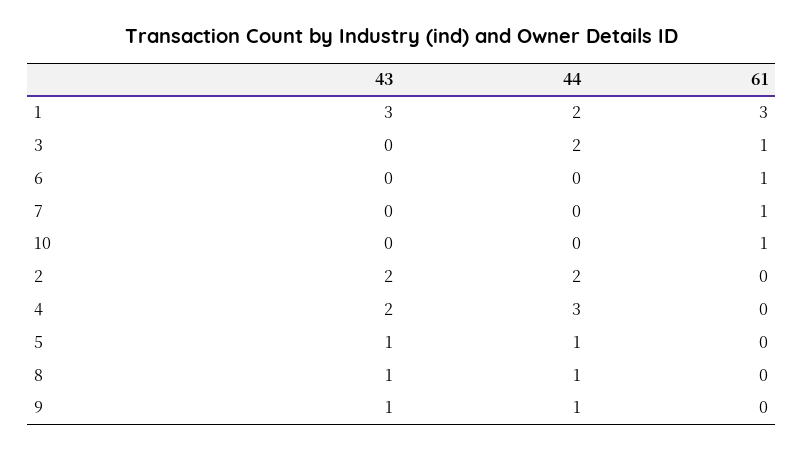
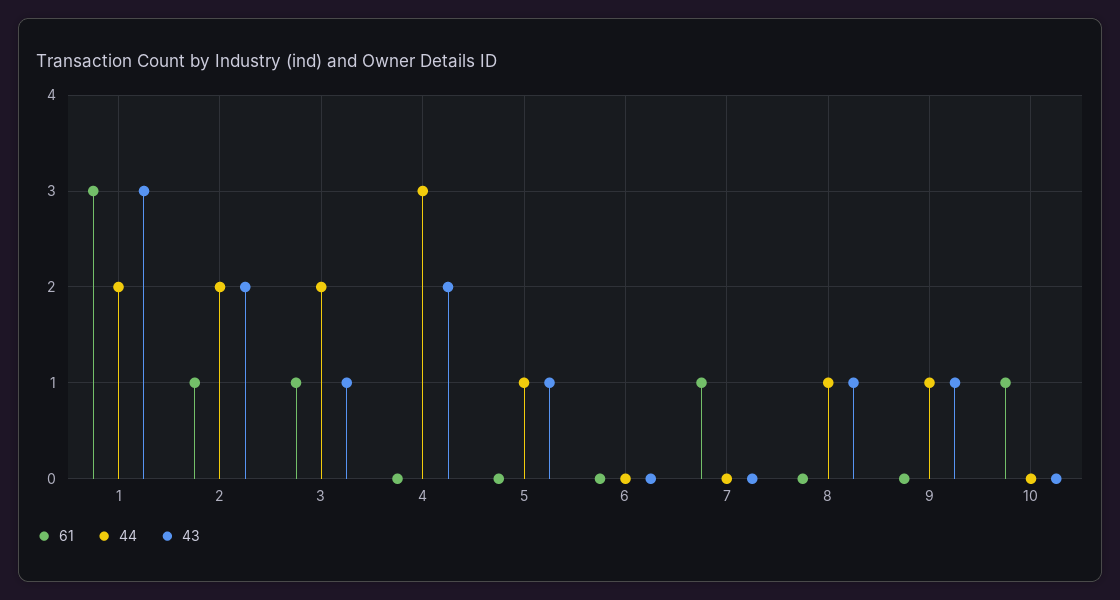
43, 3: 0 -> 1
61, 6: 1 -> 0
61, 2: 0 -> 1

